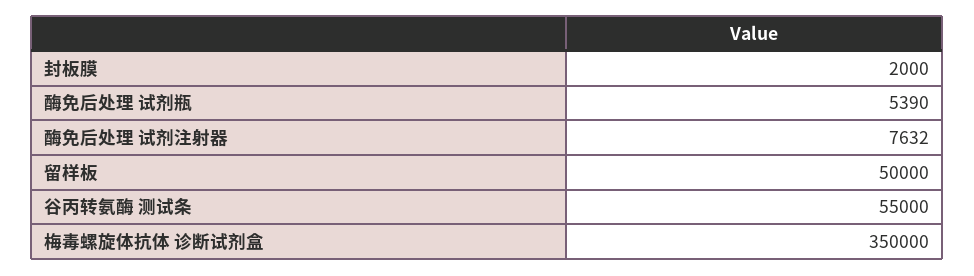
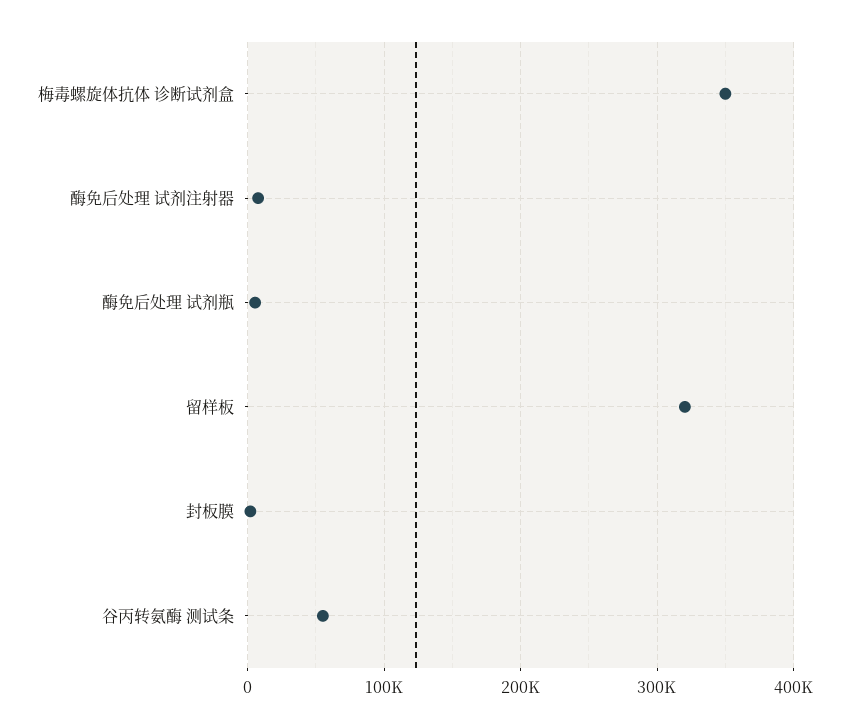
留样板: 50000 -> 320000

